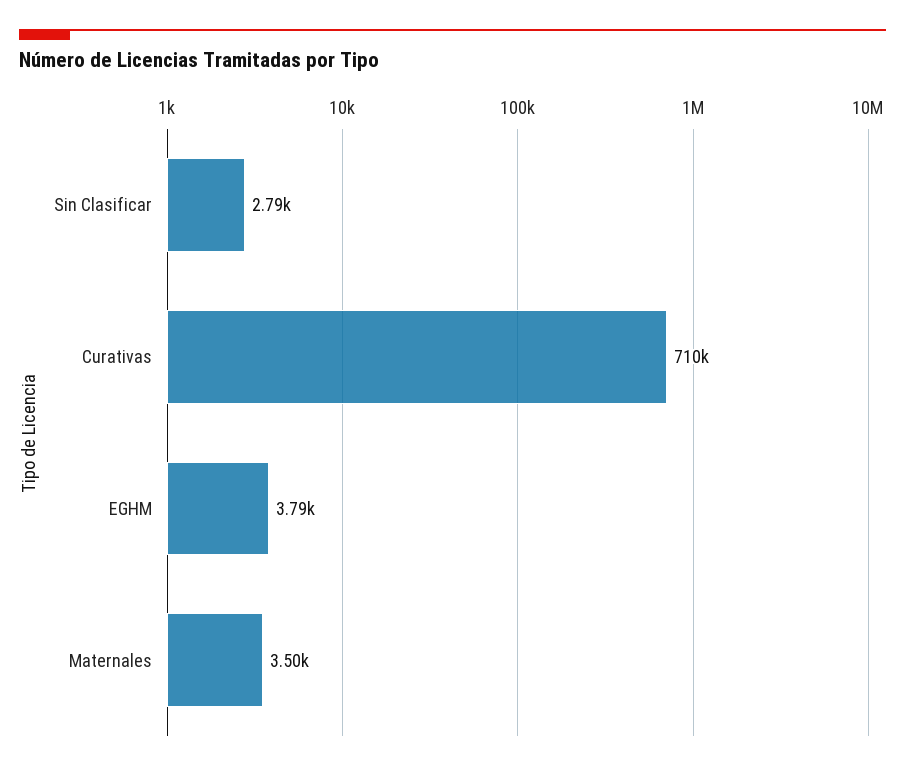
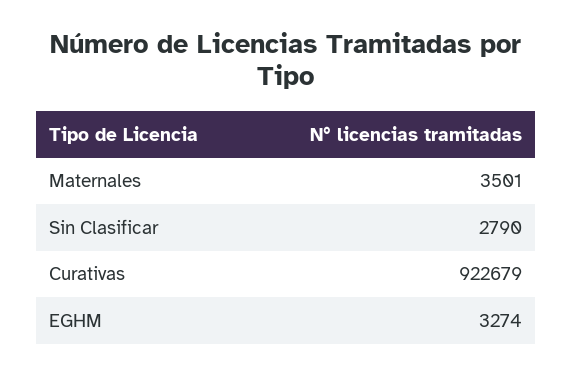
Curativas: 710000 -> 922679
EGHM: 3790 -> 3274

